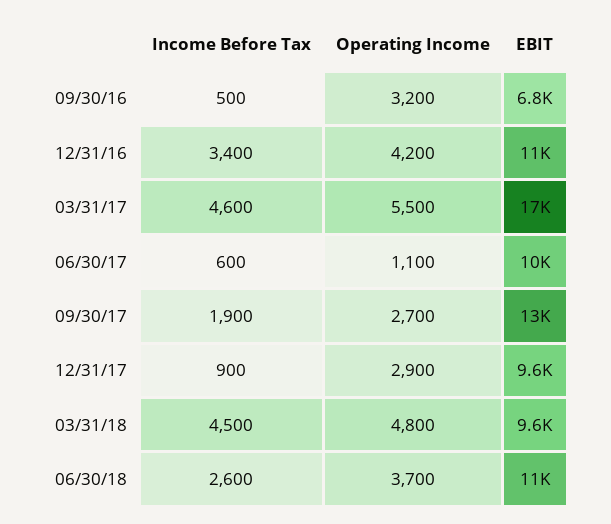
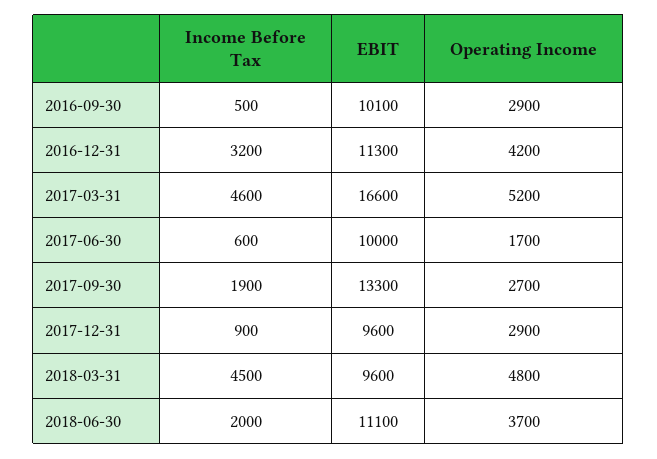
Operating Income, 09/30/16: 3200 -> 2900
EBIT, 09/30/16: 6800 -> 10100
Income Before Tax, 12/31/16: 3400 -> 3200
Operating Income, 03/31/17: 5500 -> 5200
Operating Income, 06/30/17: 1100 -> 1700
Income Before Tax, 06/30/18: 2600 -> 2000

